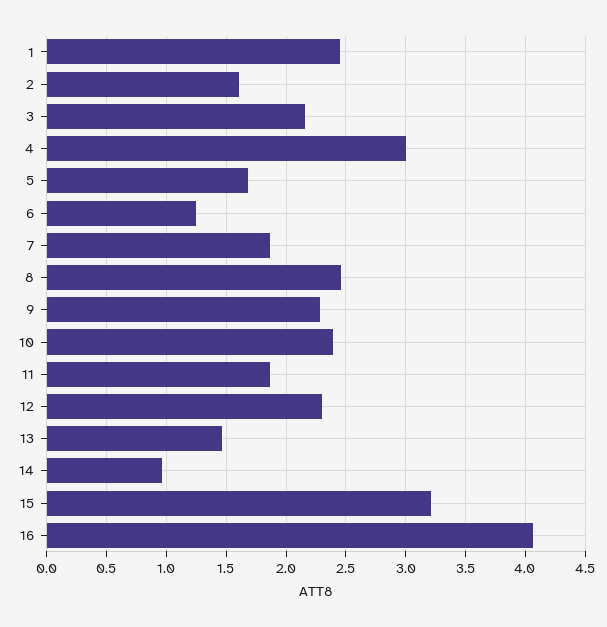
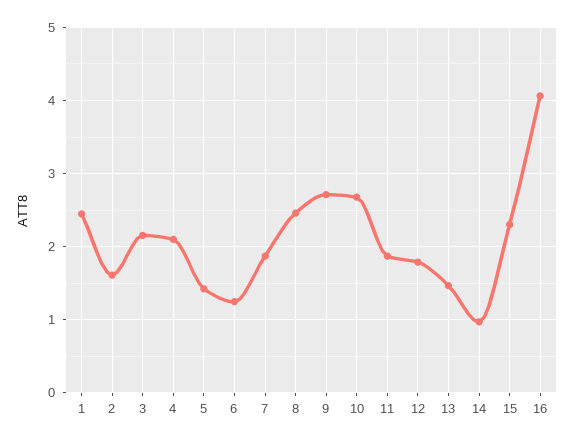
4: 3 -> 2.1
5: 1.7 -> 1.4
9: 2.3 -> 2.7
10: 2.4 -> 2.7
12: 2.3 -> 1.8
15: 3.2 -> 2.3

